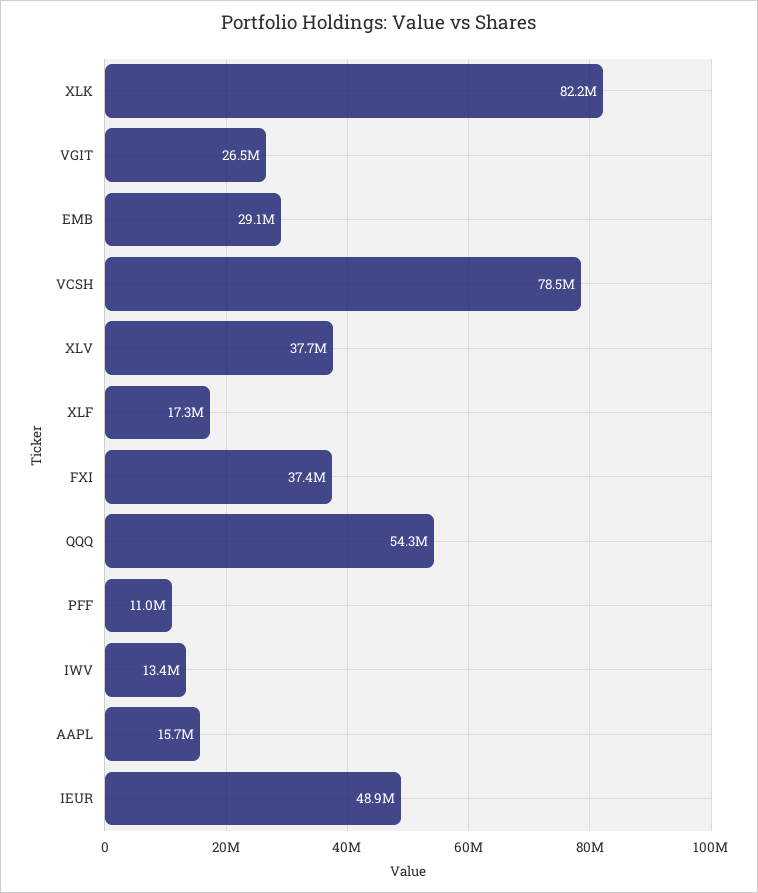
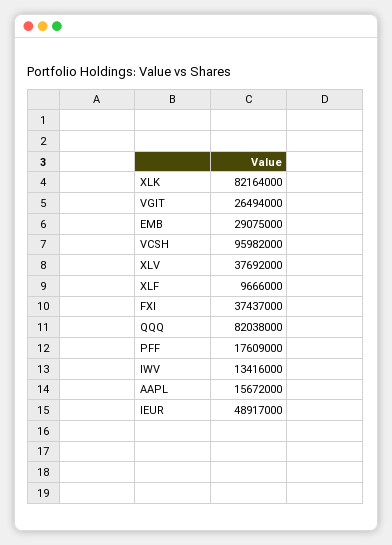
VCSH: 78500000 -> 95982000
XLF: 17300000 -> 9666000
QQQ: 54300000 -> 82038000
PFF: 11000000 -> 17609000

